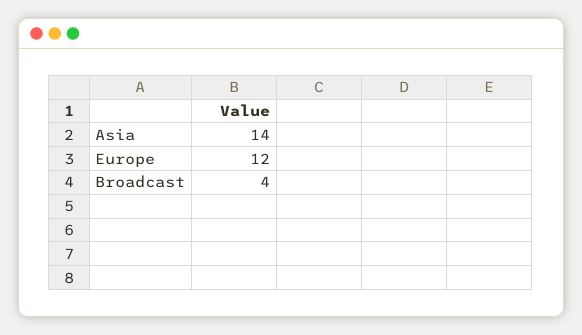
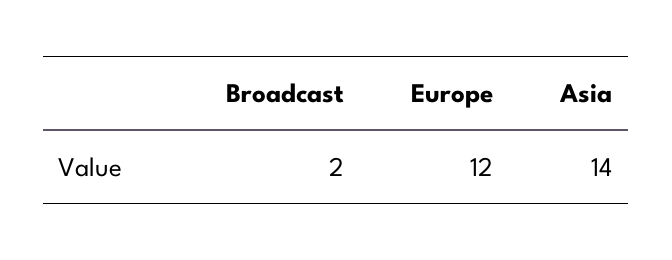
Broadcast: 4 -> 2

